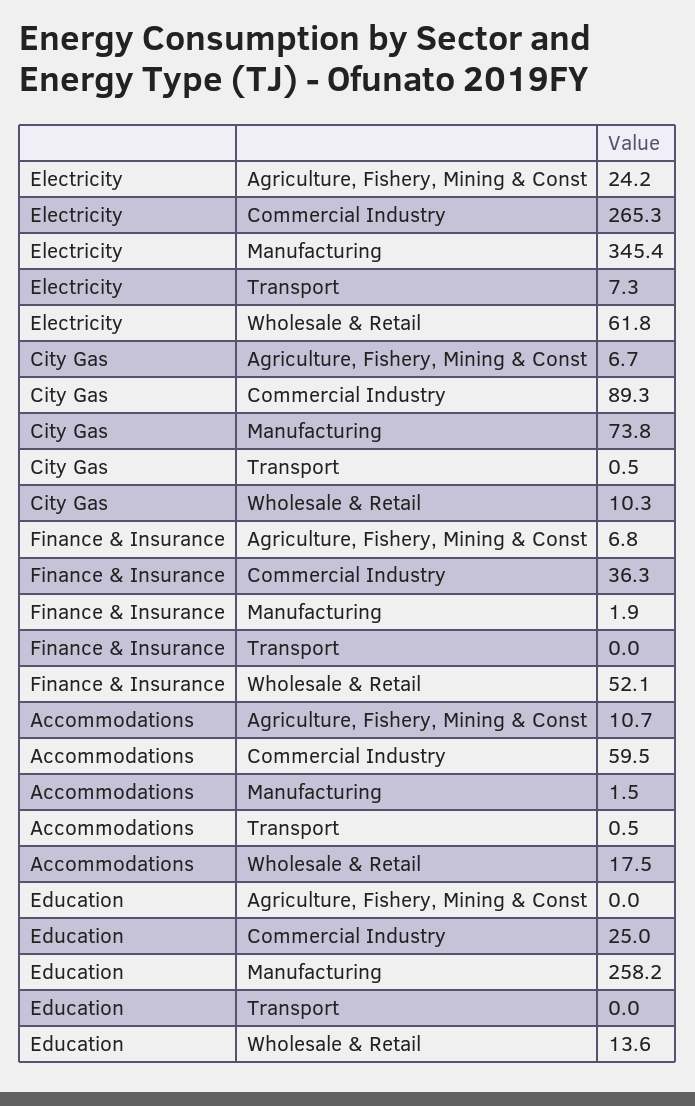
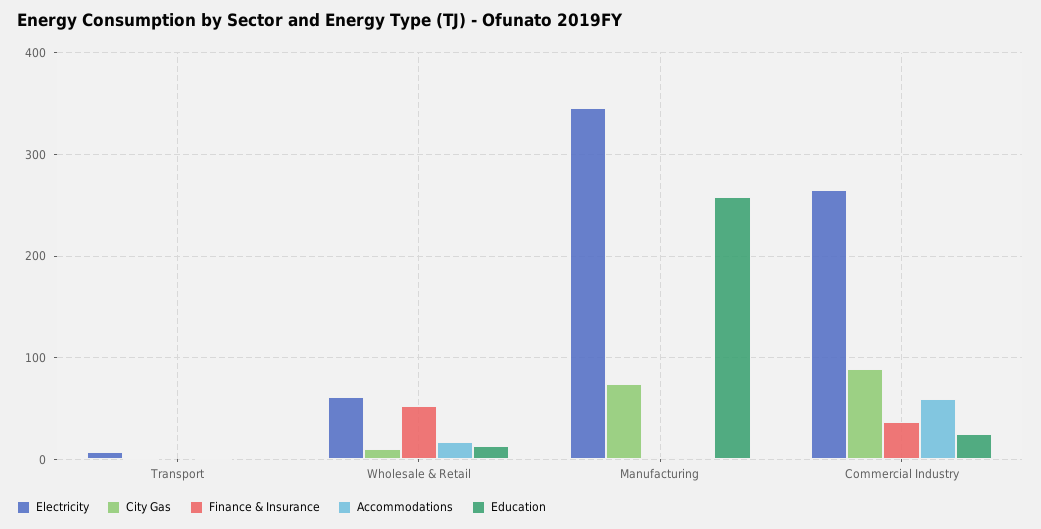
Electricity, Agriculture, Fishery, Mining & Const: 24.2 -> none
City Gas, Agriculture, Fishery, Mining & Const: 6.7 -> none
Finance & Insurance, Agriculture, Fishery, Mining & Const: 6.8 -> none
Accommodations, Agriculture, Fishery, Mining & Const: 10.7 -> none
Education, Agriculture, Fishery, Mining & Const: 0 -> none

